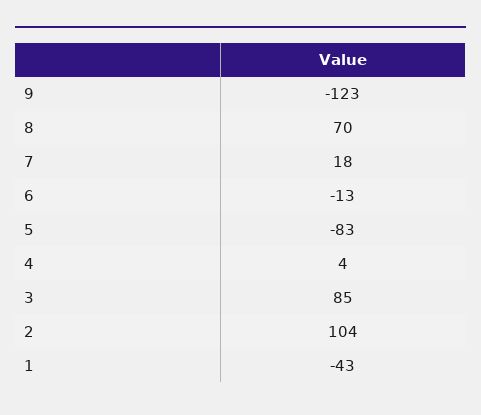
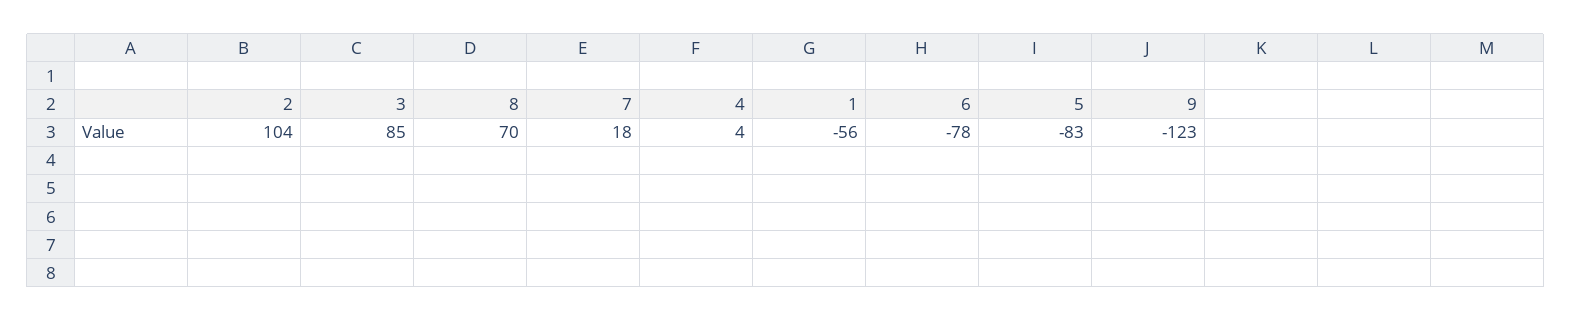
6: -13 -> -78
1: -43 -> -56

